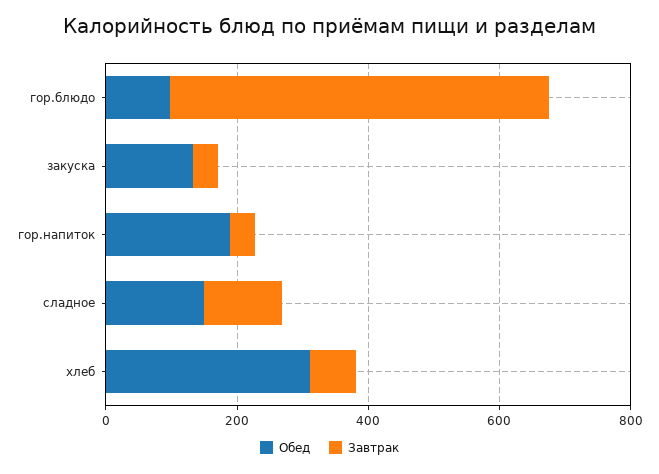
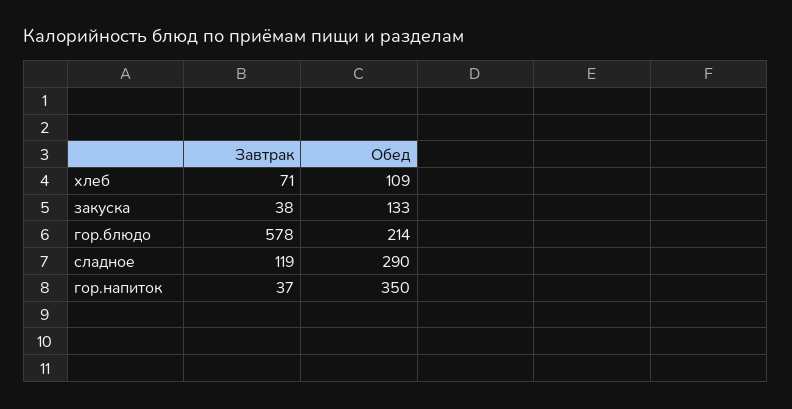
Обед, гор.блюдо: 100 -> 214
Обед, гор.напиток: 200 -> 350
Обед, сладное: 150 -> 290
Обед, хлеб: 300 -> 109

